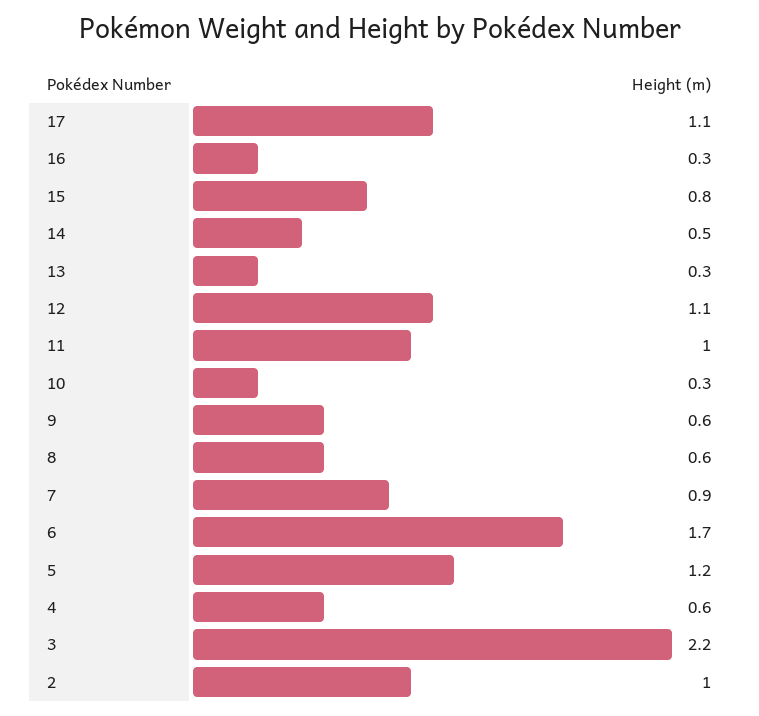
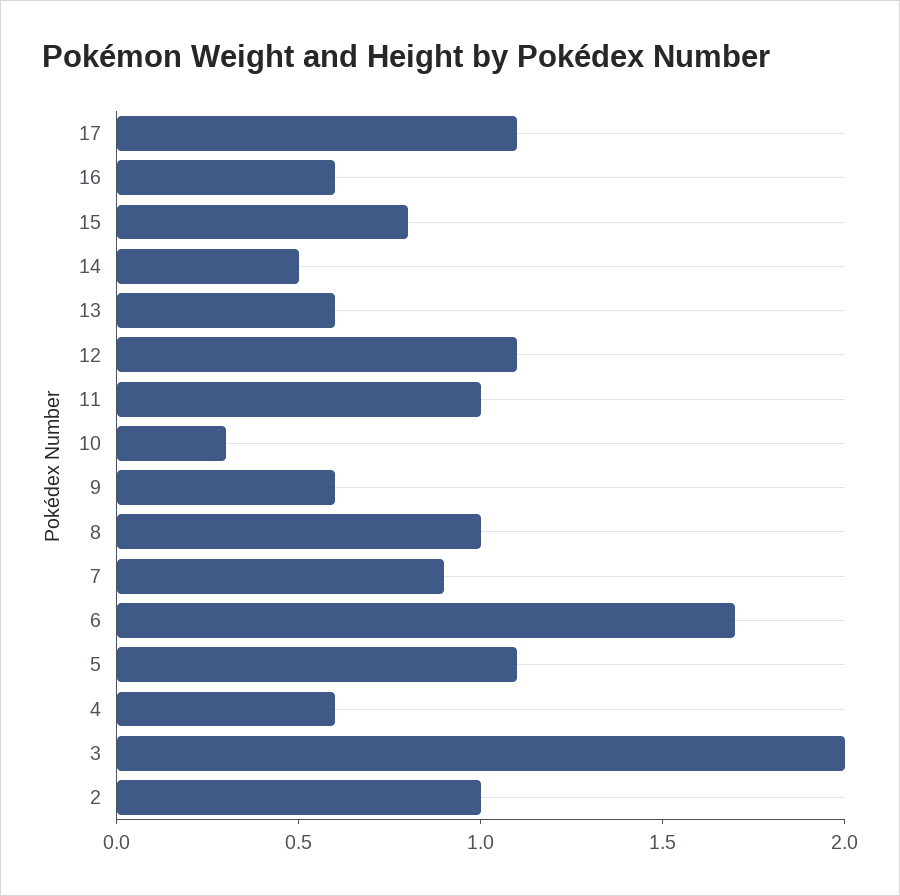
16: 0.3 -> 0.6
13: 0.3 -> 0.6
8: 0.6 -> 1
5: 1.2 -> 1.1
3: 2.2 -> 2

